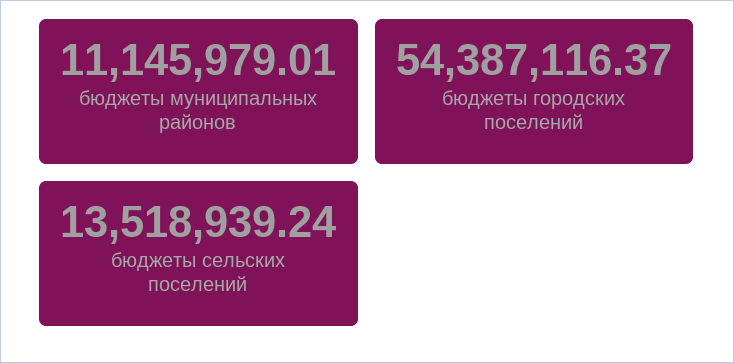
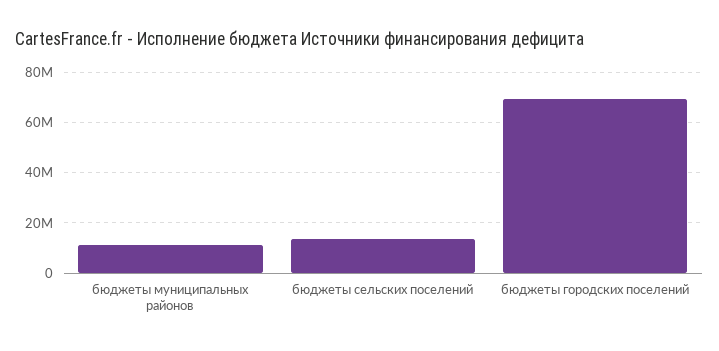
бюджеты городских поселений: 54387116.37 -> 70000000

